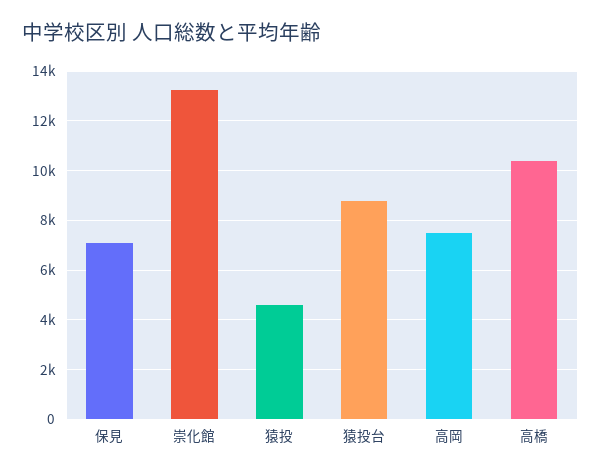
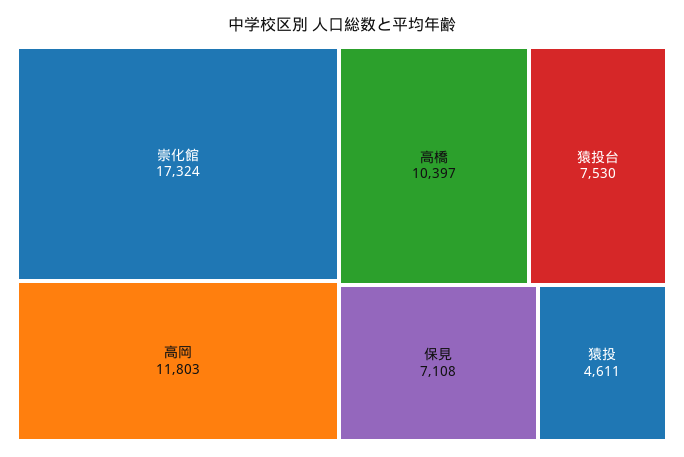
崇化館: 13250 -> 17324
猿投台: 8750 -> 7530
高岡: 7500 -> 11803

